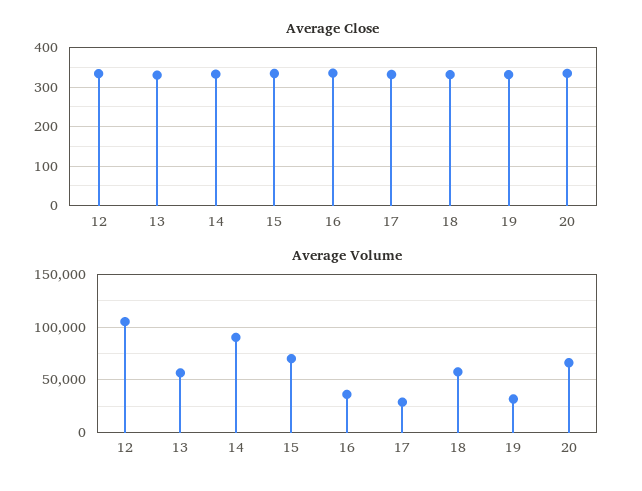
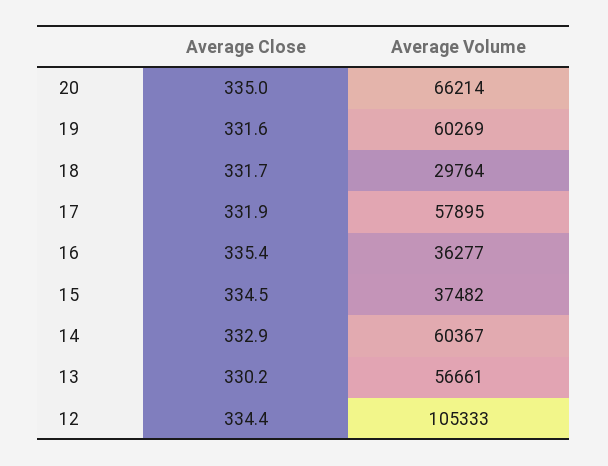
Average Volume, 14: 90000 -> 60367
Average Volume, 15: 70000 -> 37482
Average Volume, 17: 30000 -> 57895
Average Volume, 18: 60000 -> 29764
Average Volume, 19: 30000 -> 60269

